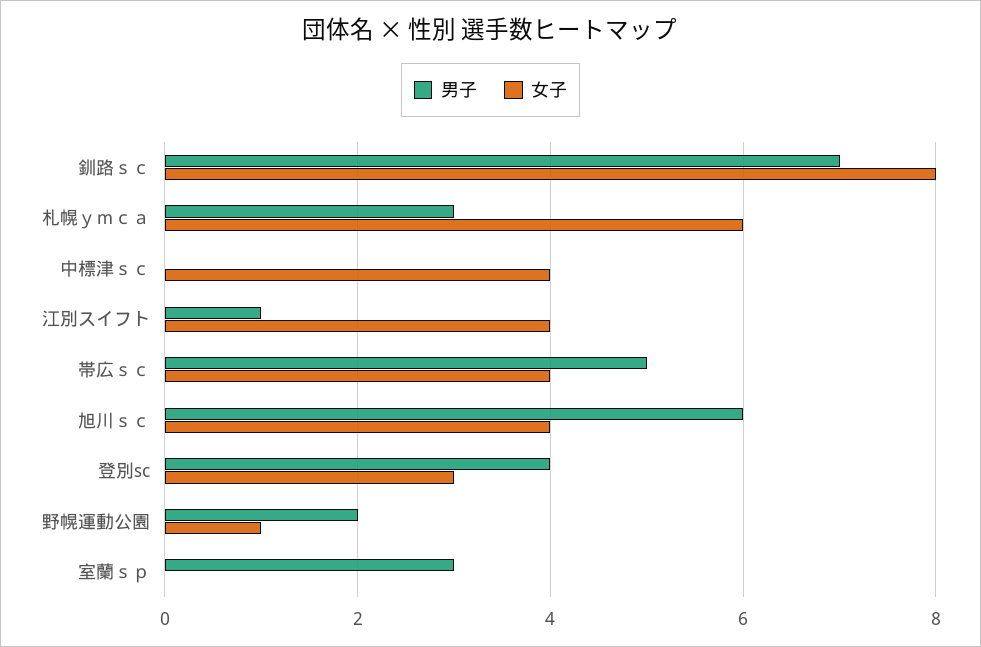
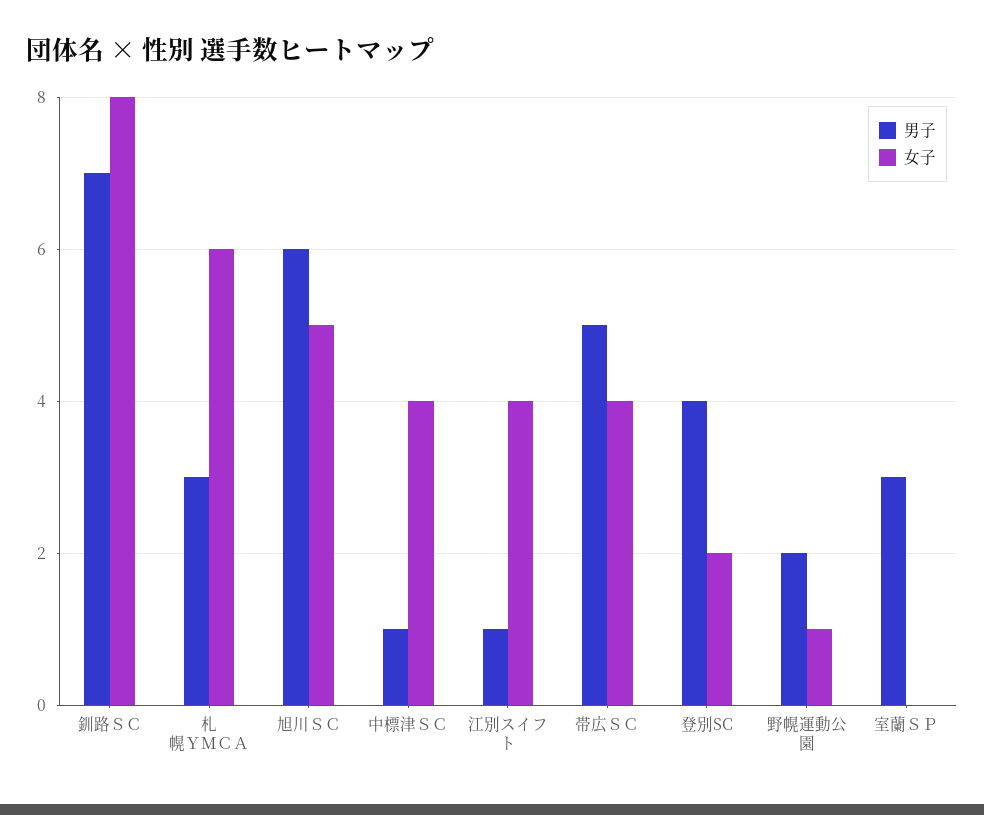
男子, 中標津ｓｃ: 0 -> 1
女子, 旭川ｓｃ: 4 -> 5
女子, 登別sc: 3 -> 2

